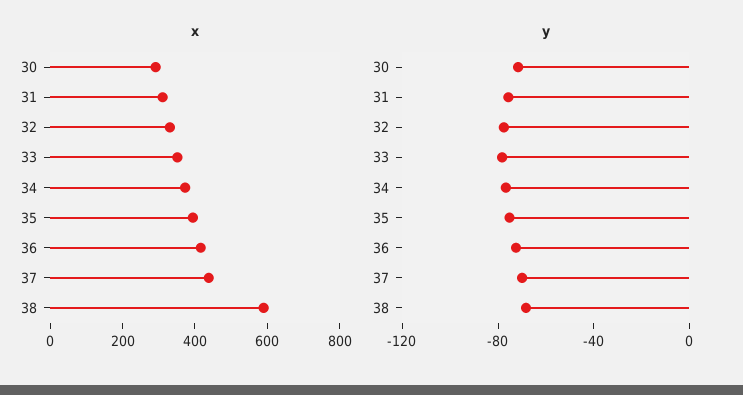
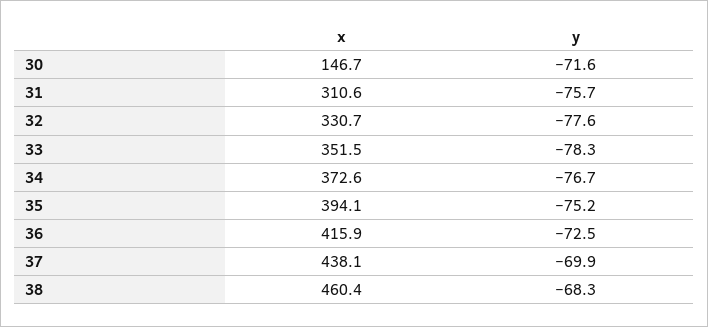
x, 30: 300 -> 146.7
x, 38: 600 -> 460.4

